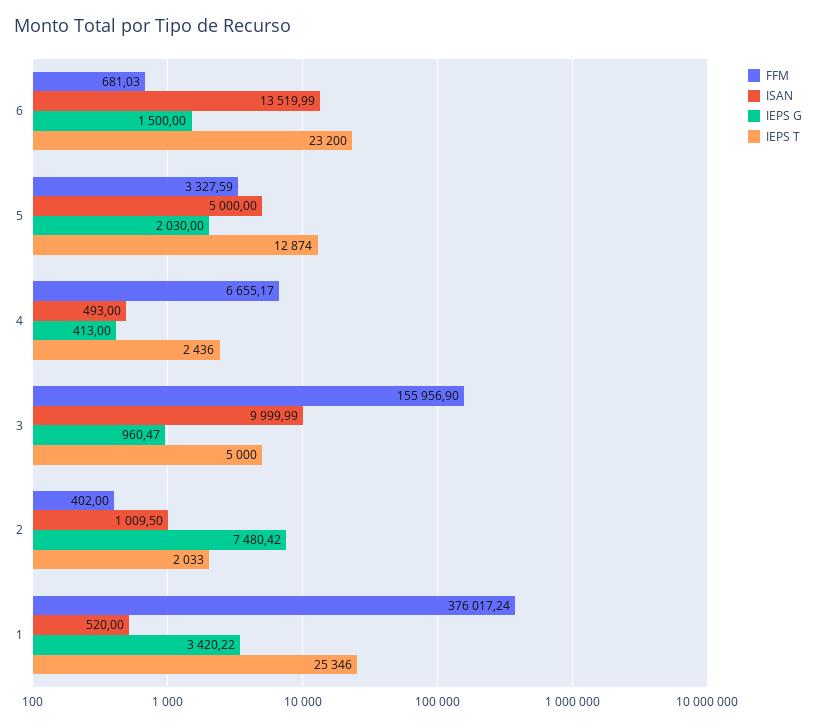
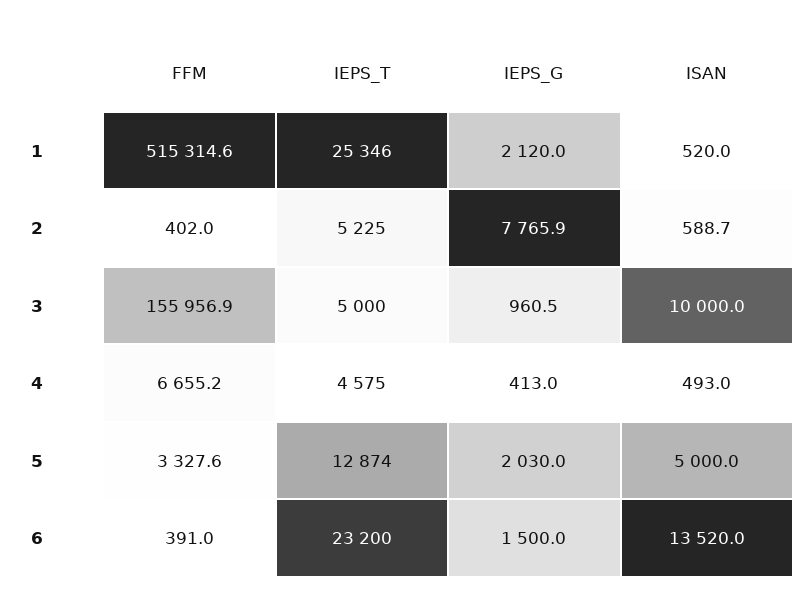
FFM, 6: 681.03 -> 391
IEPS T, 4: 2436 -> 4575
ISAN, 2: 1009.5 -> 588.7
IEPS G, 2: 7480.42 -> 7765.9
IEPS T, 2: 2033 -> 5225
FFM, 1: 376017.24 -> 515314.6
IEPS G, 1: 3420.22 -> 2120

